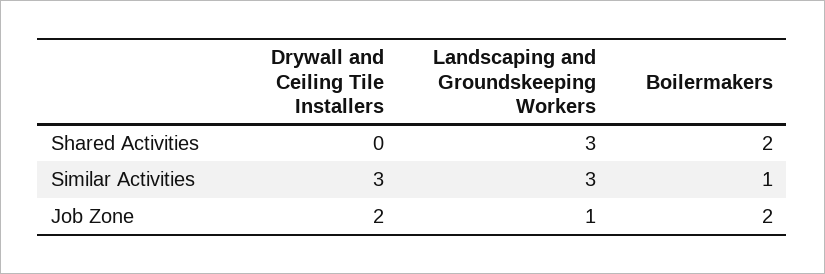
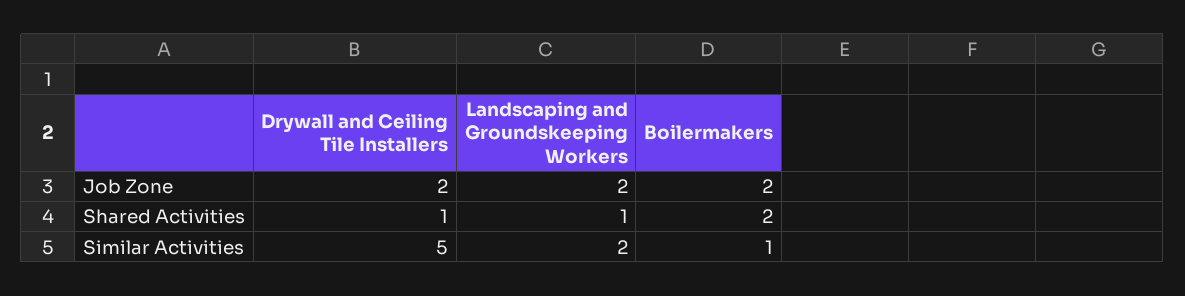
Drywall and Ceiling Tile Installers, Shared Activities: 0 -> 1
Landscaping and Groundskeeping Workers, Shared Activities: 3 -> 1
Drywall and Ceiling Tile Installers, Similar Activities: 3 -> 5
Landscaping and Groundskeeping Workers, Similar Activities: 3 -> 2
Landscaping and Groundskeeping Workers, Job Zone: 1 -> 2

